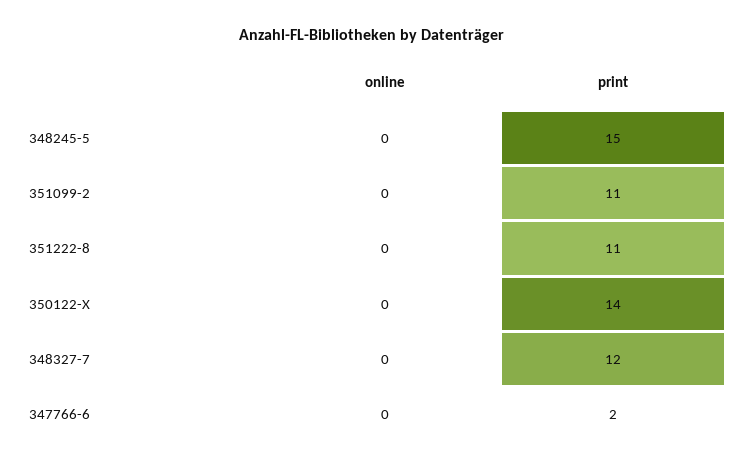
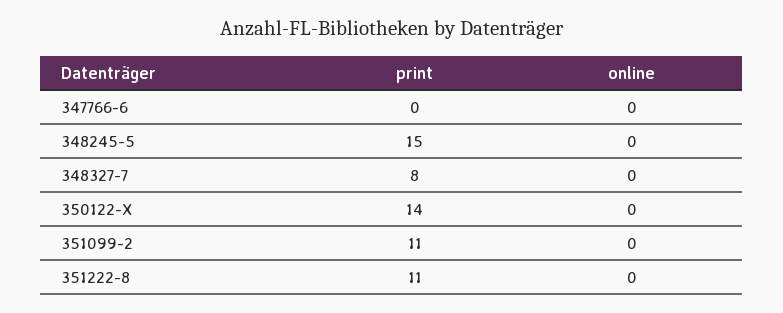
print, 348327-7: 12 -> 8
print, 347766-6: 2 -> 0

